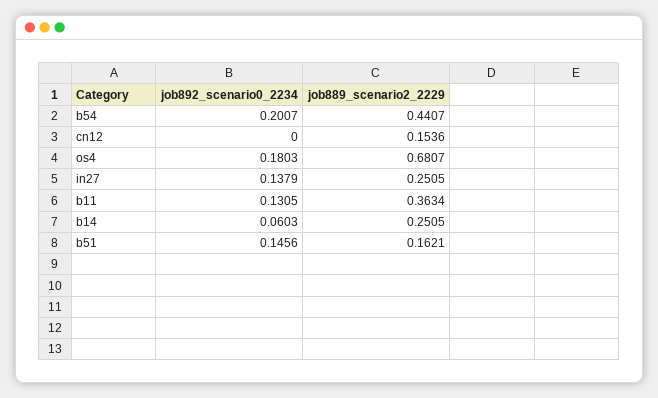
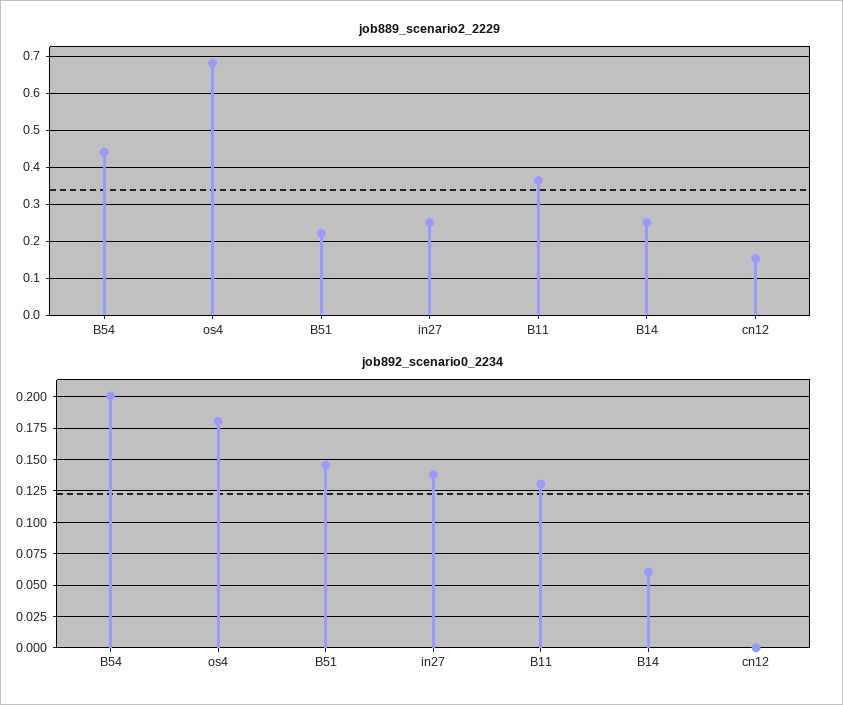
job889_scenario2_2229, b51: 0.1621 -> 0.22

